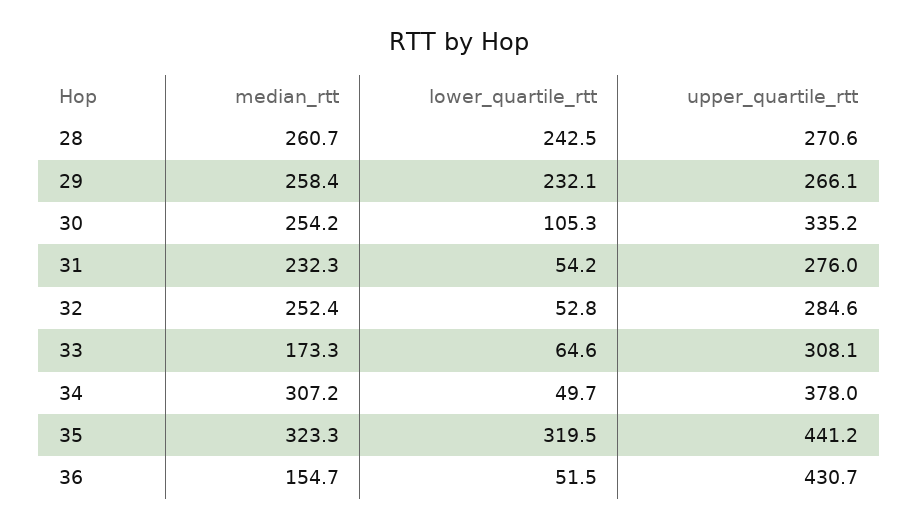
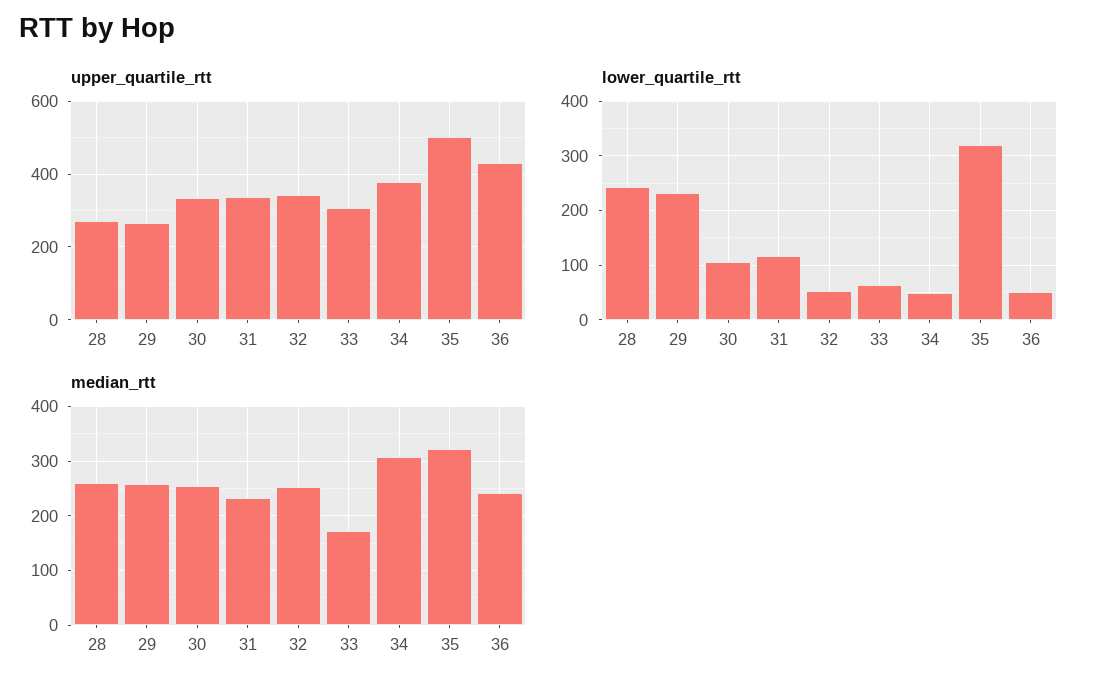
lower_quartile_rtt, 31: 54.2 -> 120
upper_quartile_rtt, 31: 276 -> 340
upper_quartile_rtt, 32: 284.6 -> 340
upper_quartile_rtt, 35: 441.2 -> 500
median_rtt, 36: 154.7 -> 240

